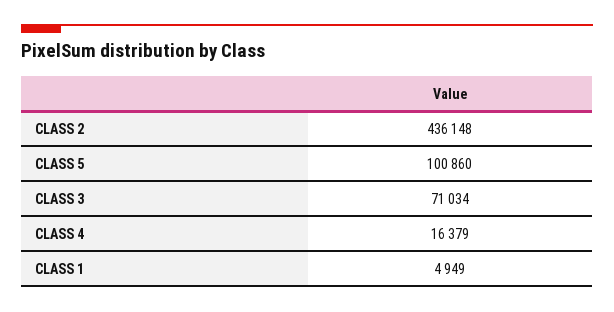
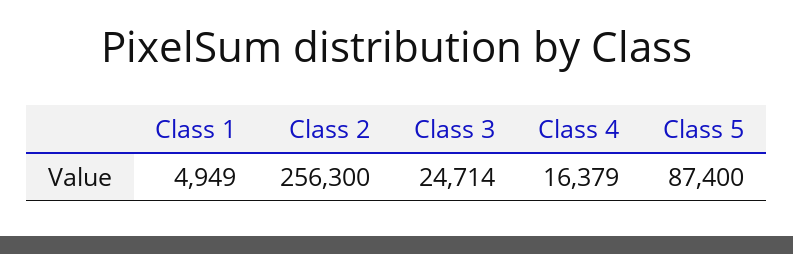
CLASS 2: 436148 -> 256300
CLASS 5: 100860 -> 87400
CLASS 3: 71034 -> 24714

